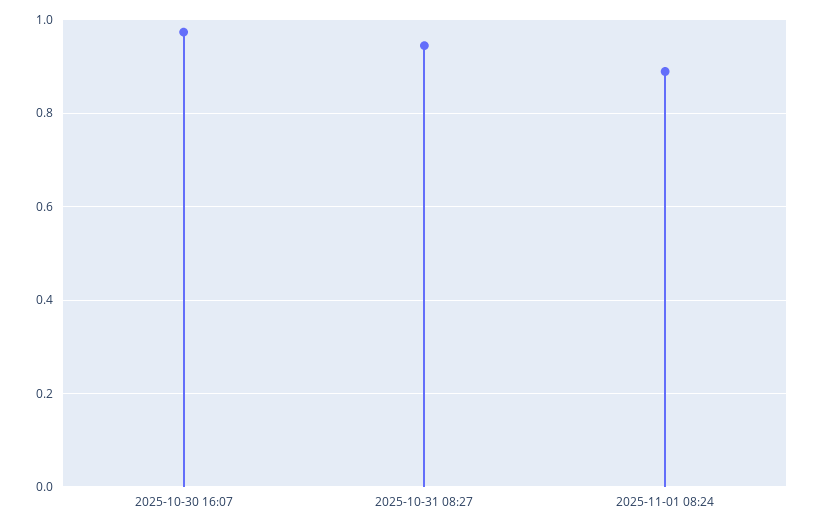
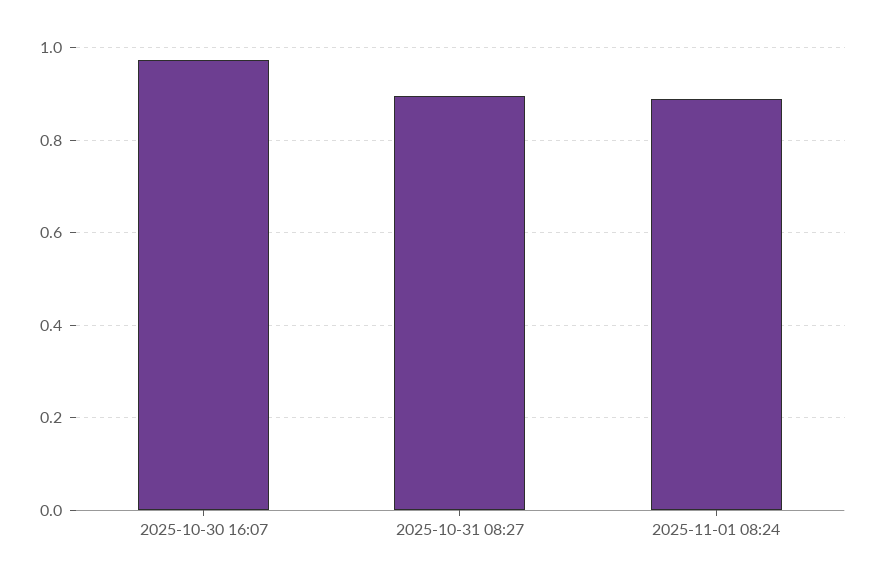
2025-10-31 08:27: 0.94 -> 0.9

